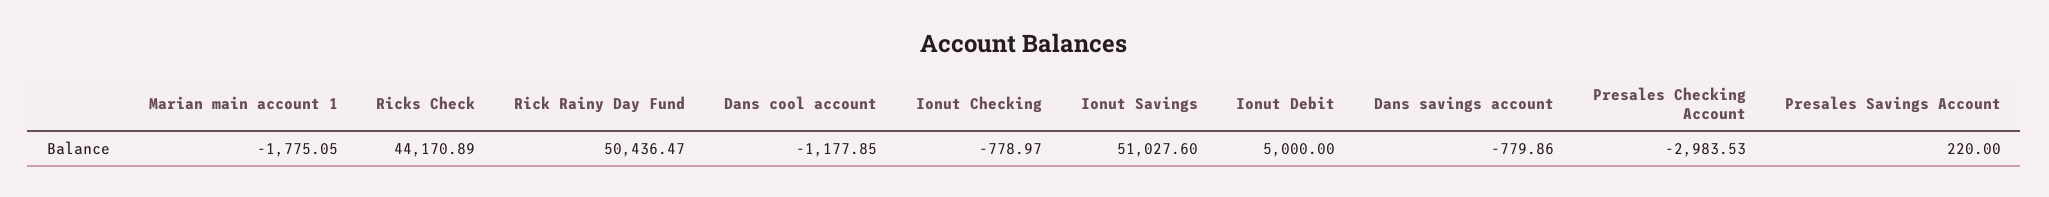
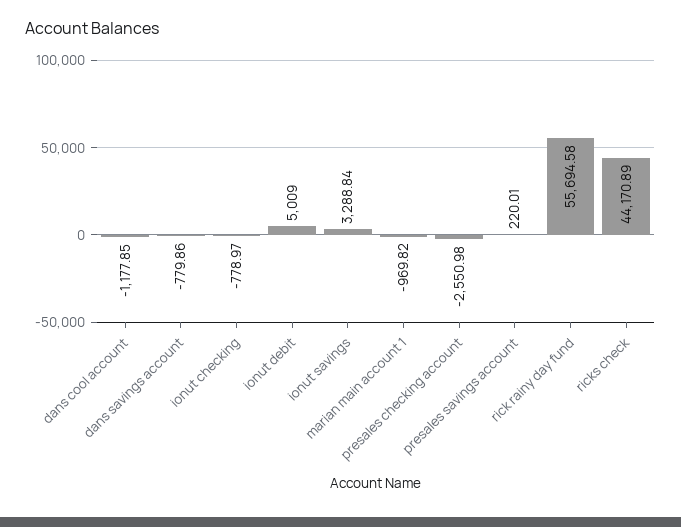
Marian main account 1: -1775.05 -> -969.82
Rick Rainy Day Fund: 50436.47 -> 55694.58
Ionut Savings: 51027.6 -> 3288.84
Ionut Debit: 5000 -> 5009
Presales Checking Account: -2983.53 -> -2550.98
Presales Savings Account: 220 -> 220.01

